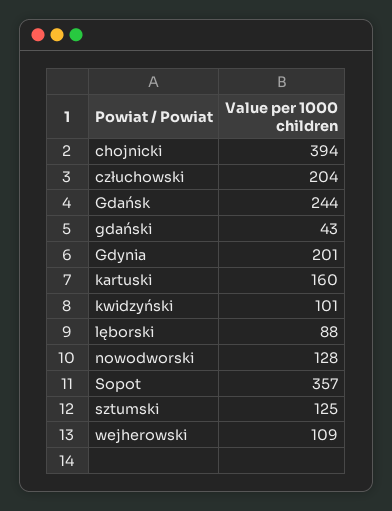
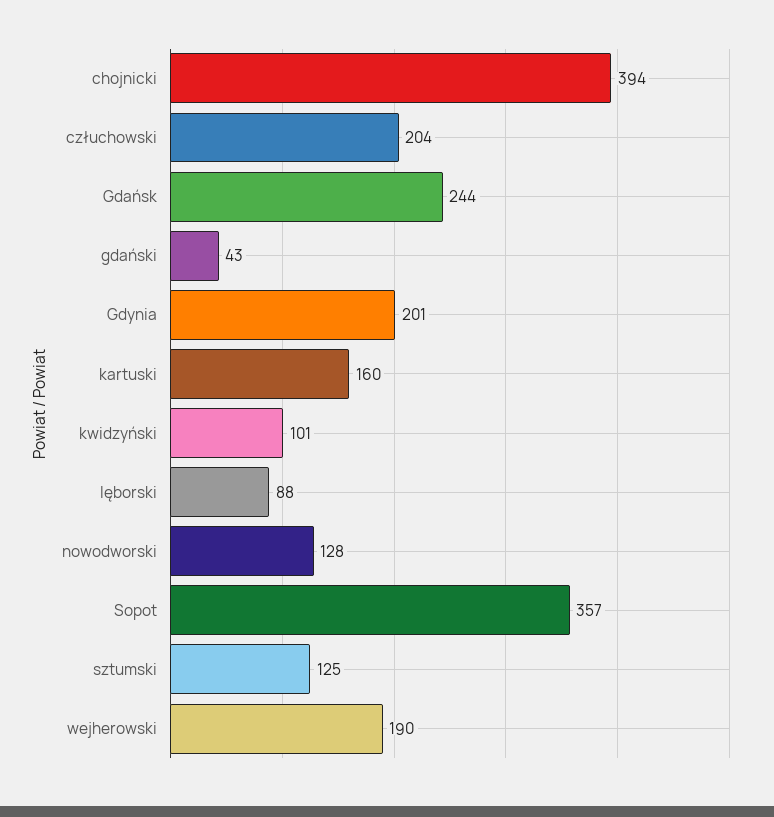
wejherowski: 109 -> 190

